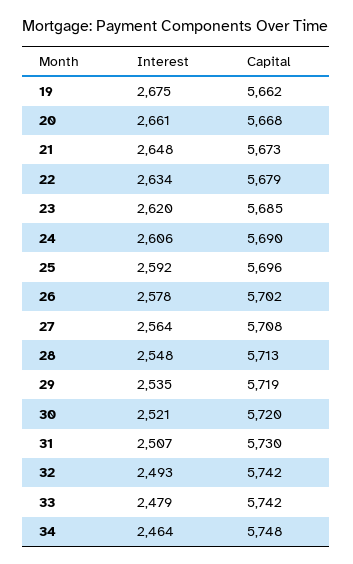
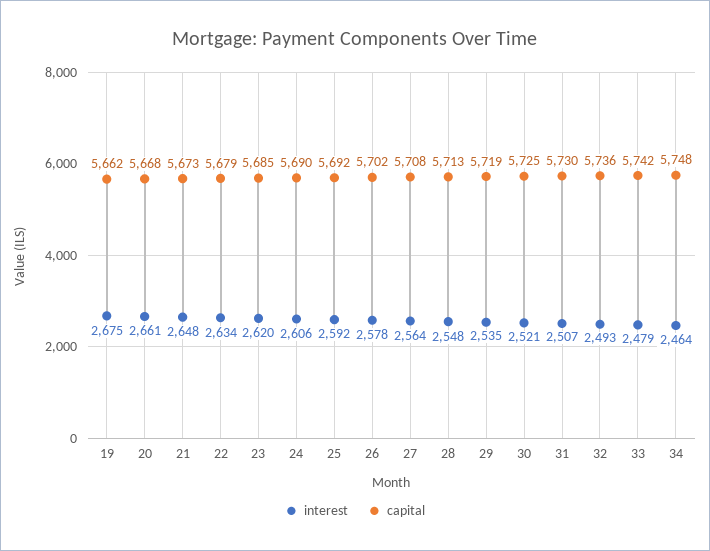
Capital, 25: 5696 -> 5692
Capital, 30: 5720 -> 5725
Capital, 32: 5742 -> 5736

